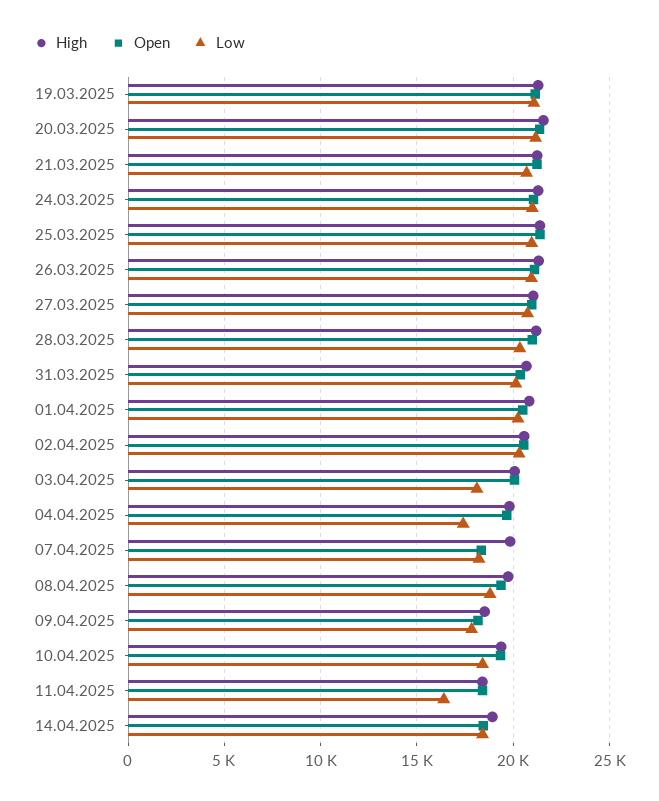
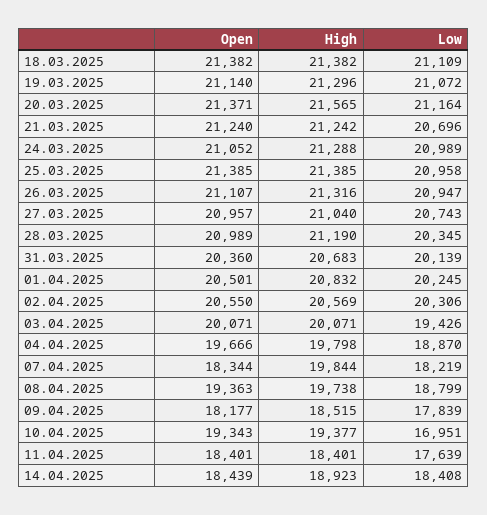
Low, 03.04.2025: 18000 -> 19426
Low, 04.04.2025: 17500 -> 18870
Low, 10.04.2025: 18500 -> 16951
Low, 11.04.2025: 16500 -> 17639
Open, 18.03.2025: none -> 21382
High, 18.03.2025: none -> 21382
Low, 18.03.2025: none -> 21109

